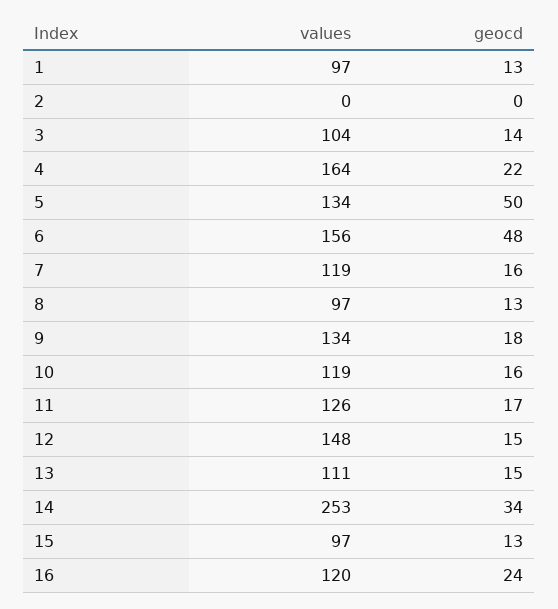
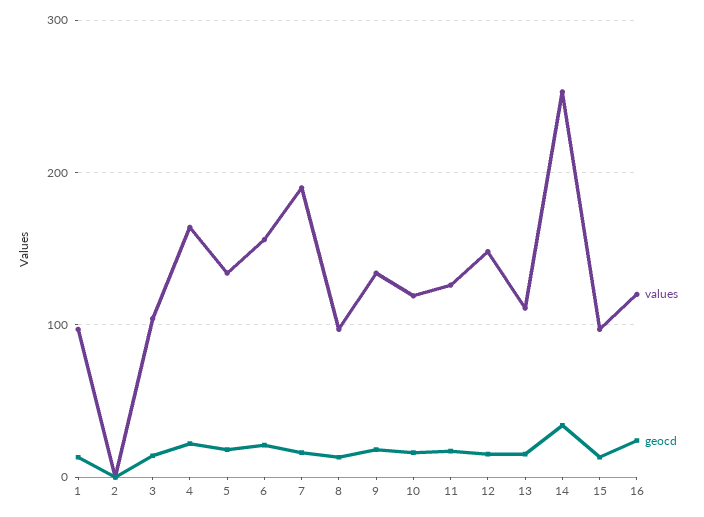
geocd, 5: 50 -> 20
geocd, 6: 48 -> 20
values, 7: 119 -> 190

